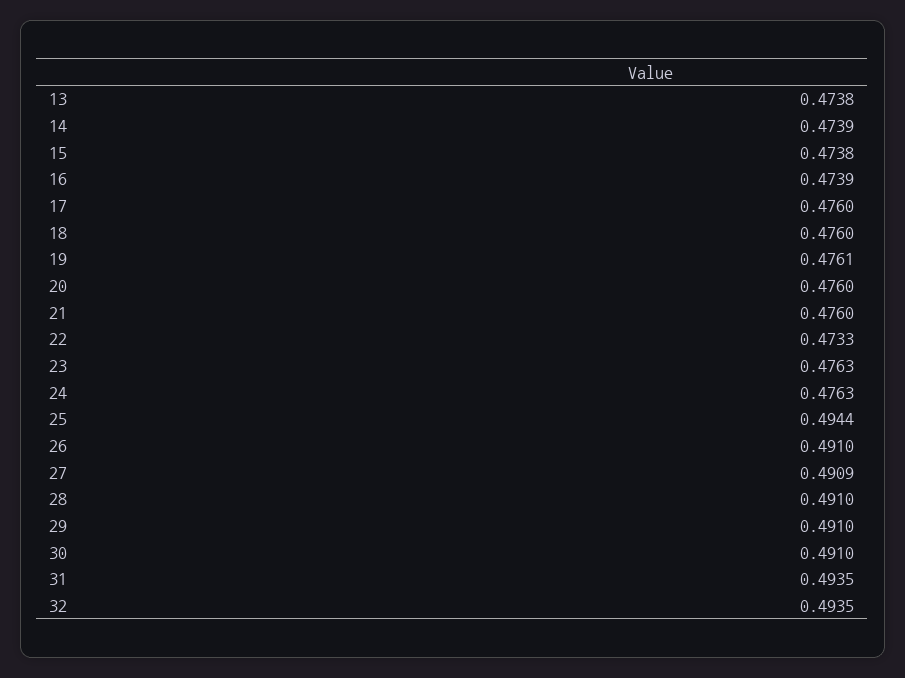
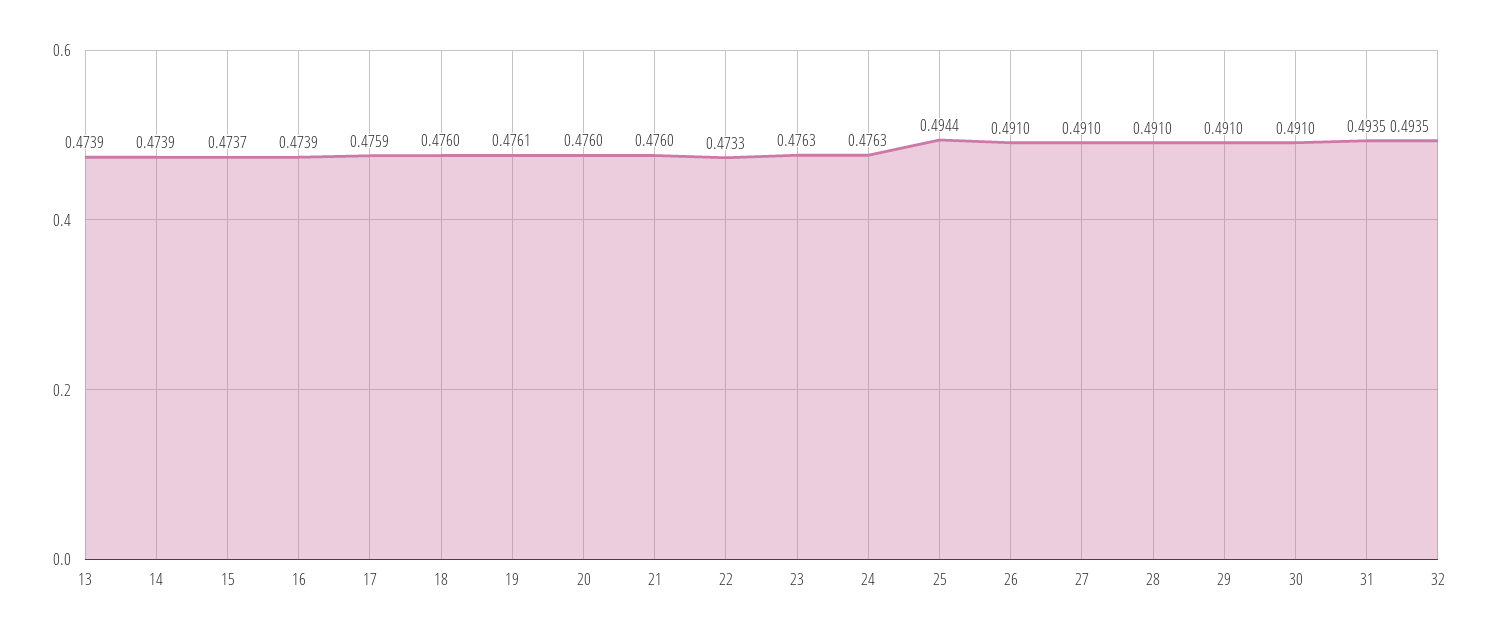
13: 0.4738 -> 0.4739
15: 0.4738 -> 0.4737
17: 0.476 -> 0.4759
27: 0.4909 -> 0.491

